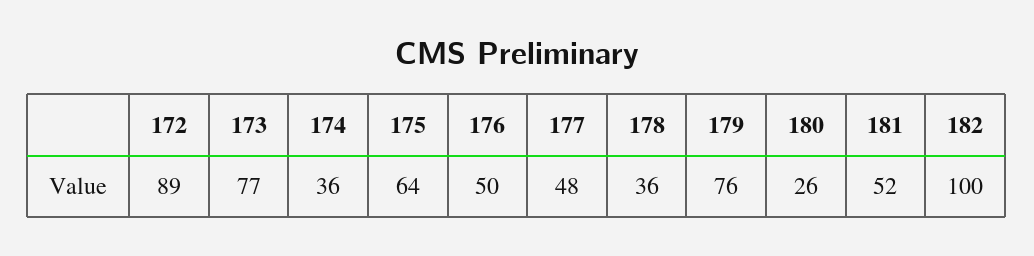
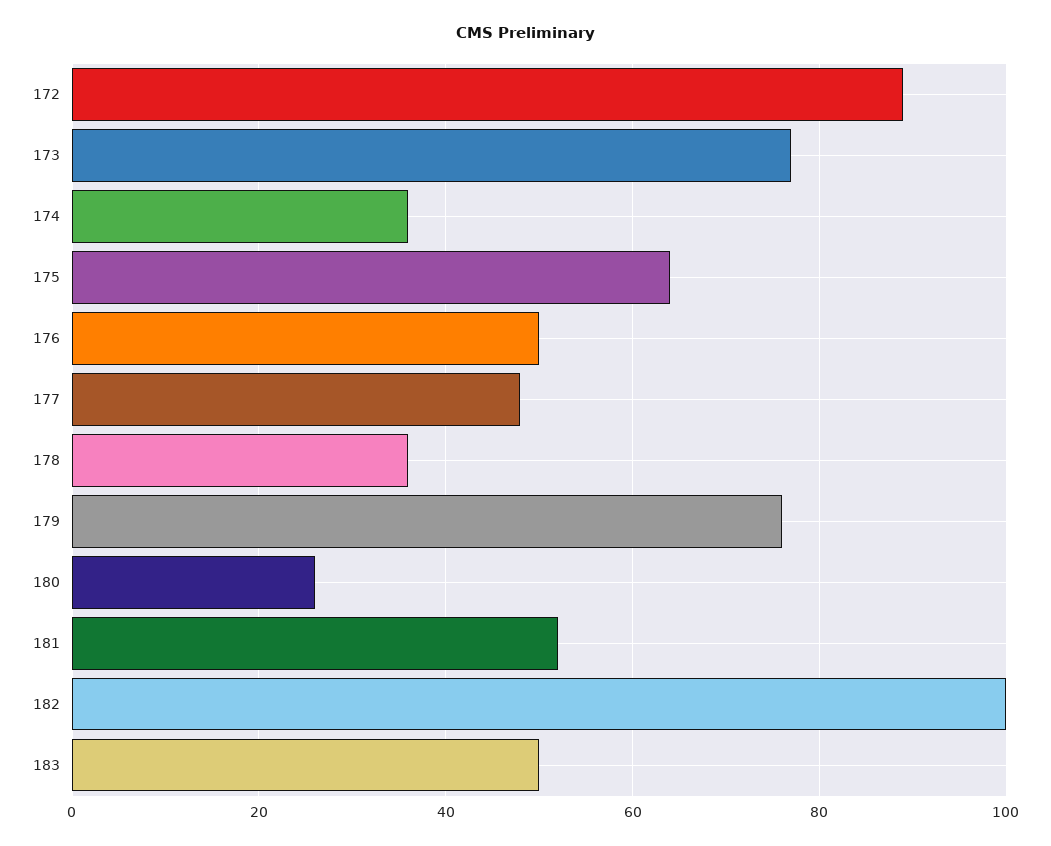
183: none -> 50

